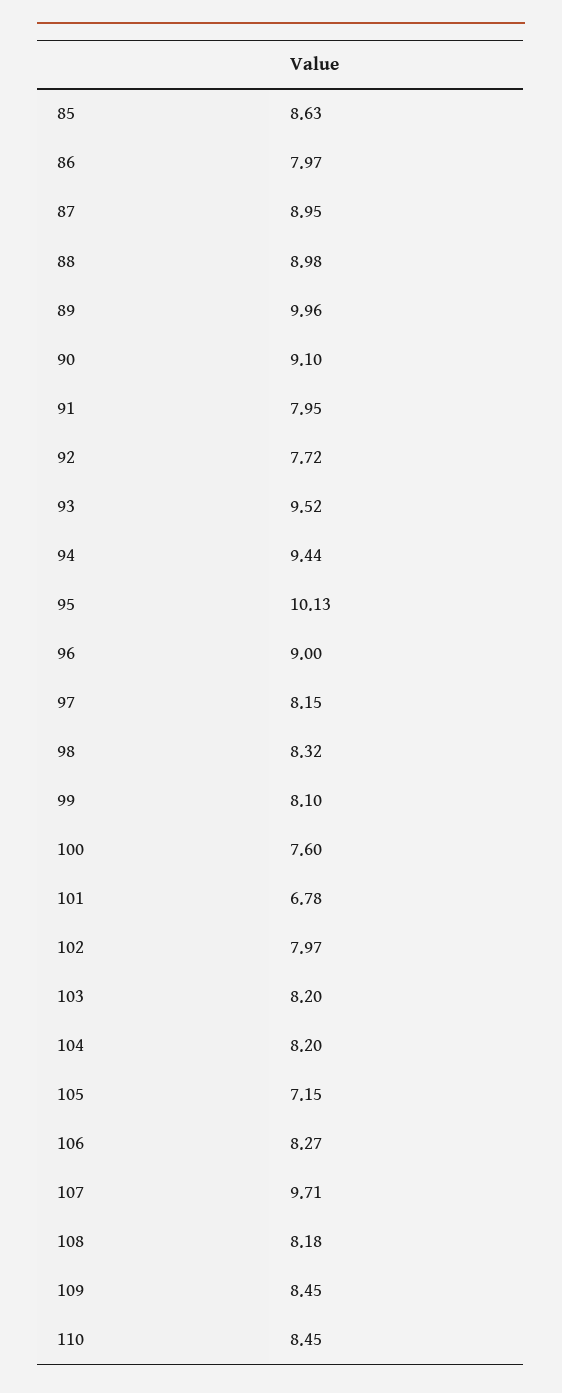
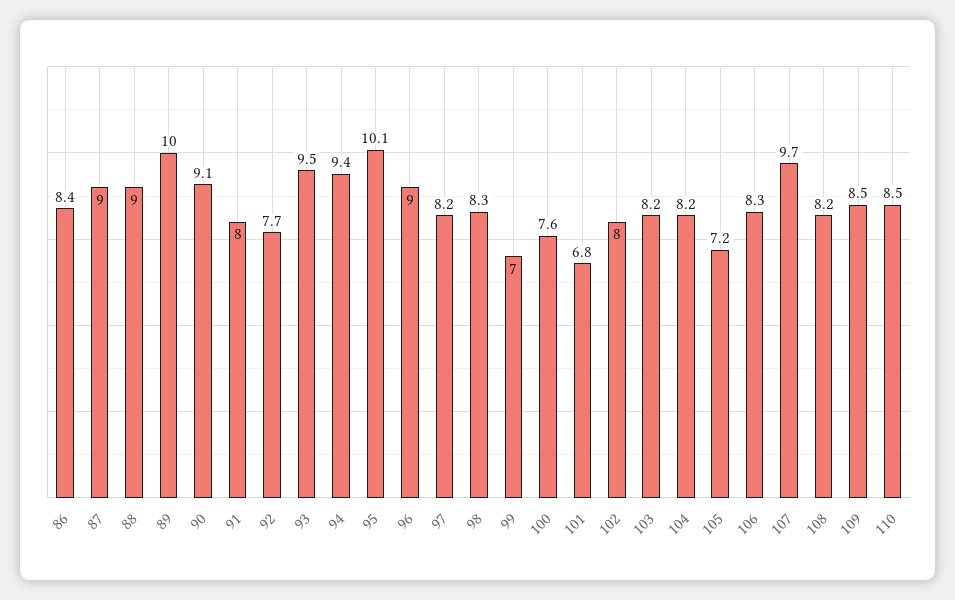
85: 8.63 -> none
86: 7.97 -> 8.4
99: 8.1 -> 7

